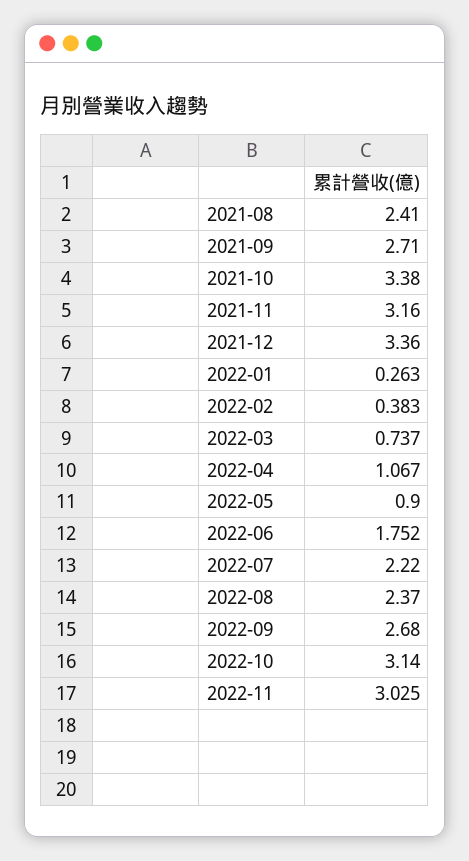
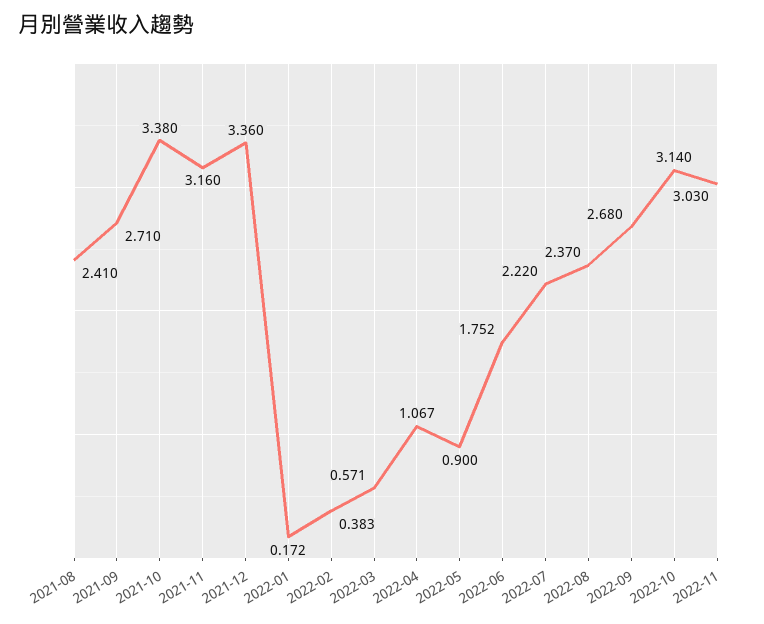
2022-01: 0.263 -> 0.172
2022-03: 0.737 -> 0.571
2022-11: 3.025 -> 3.03

